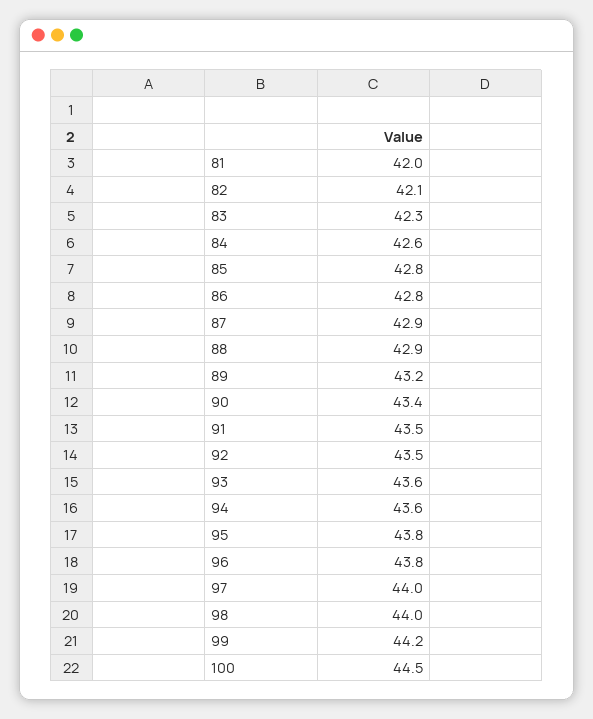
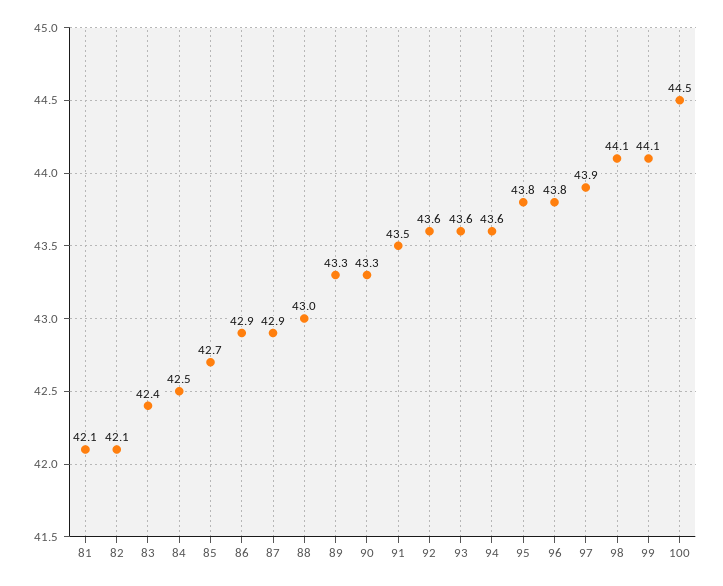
81: 42 -> 42.1
83: 42.3 -> 42.4
84: 42.6 -> 42.5
85: 42.8 -> 42.7
86: 42.8 -> 42.9
88: 42.9 -> 43
89: 43.2 -> 43.3
90: 43.4 -> 43.3
92: 43.5 -> 43.6
97: 44 -> 43.9
98: 44 -> 44.1
99: 44.2 -> 44.1

